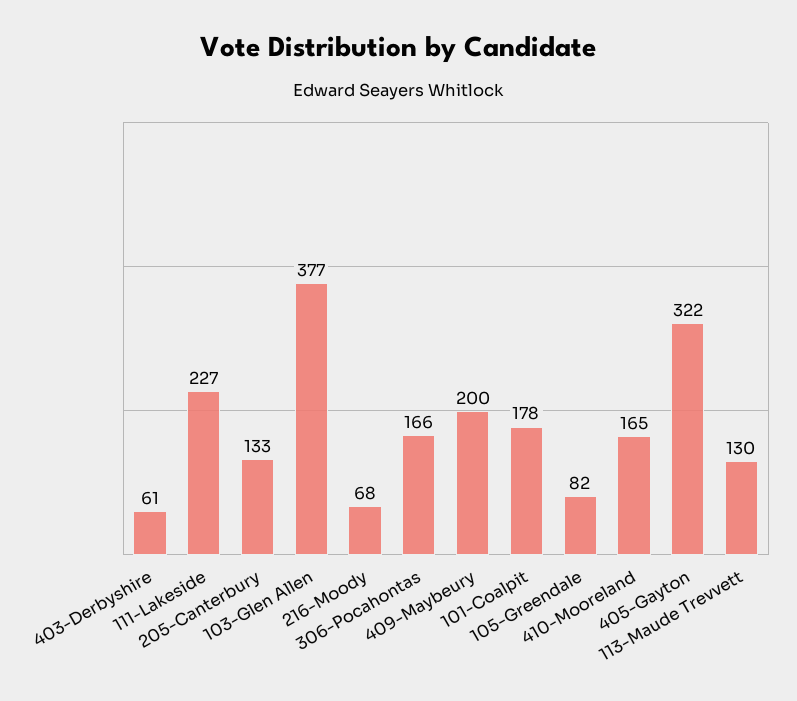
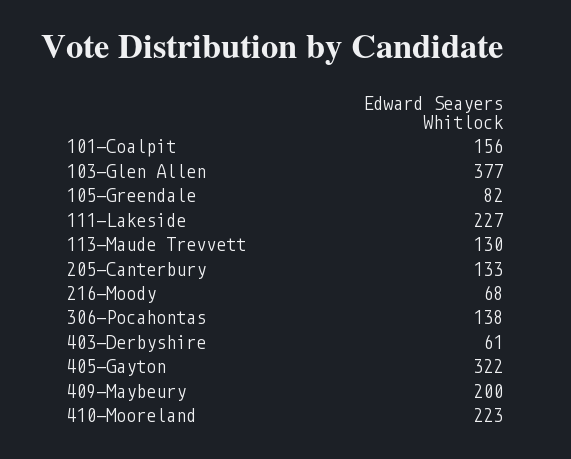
306-Pocahontas: 166 -> 138
101-Coalpit: 178 -> 156
410-Mooreland: 165 -> 223

